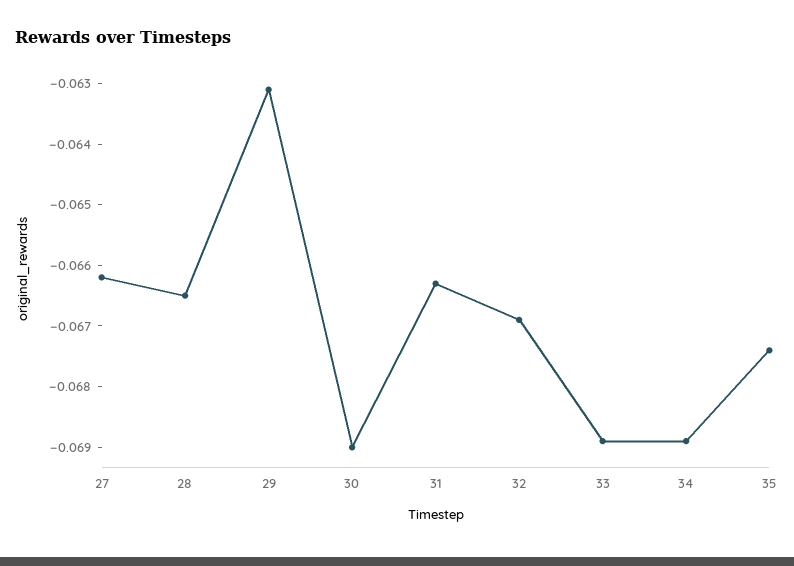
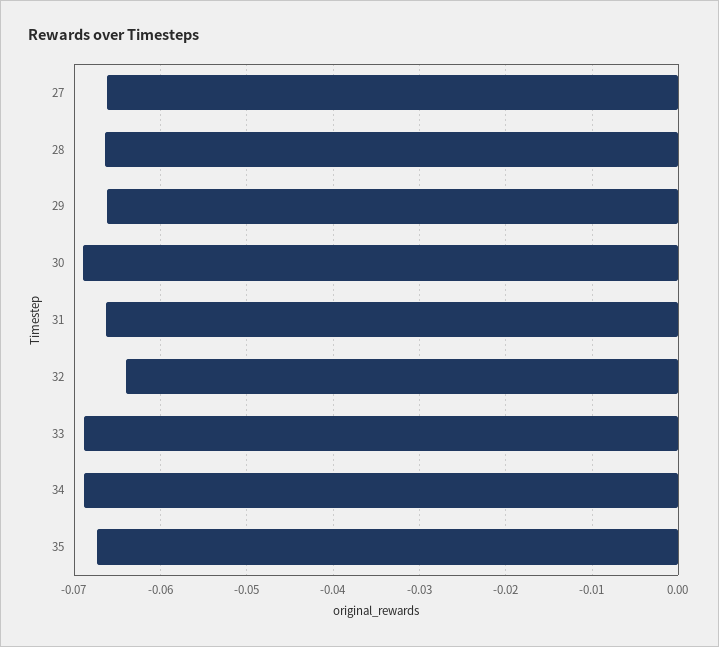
29: -0.063 -> -0.066
32: -0.067 -> -0.064

